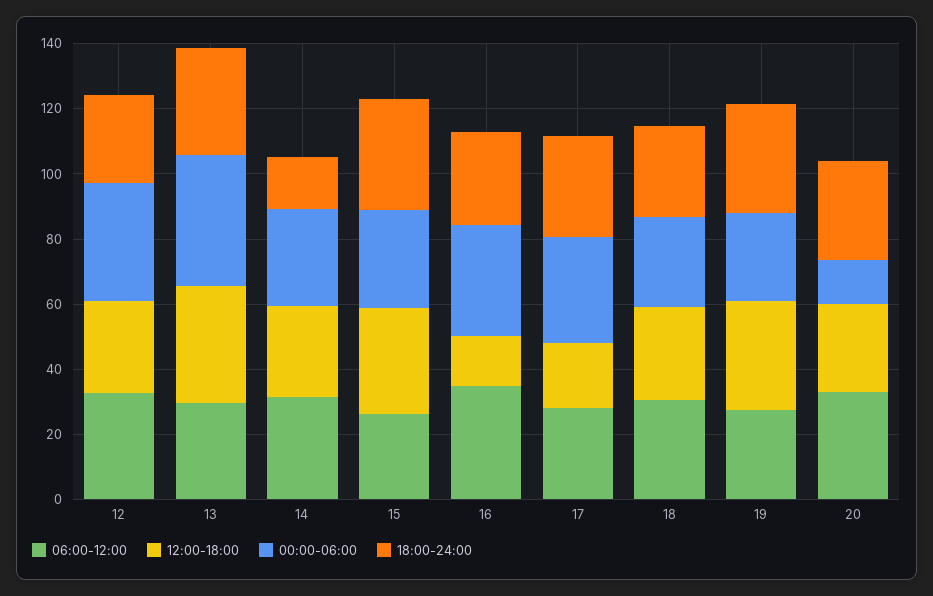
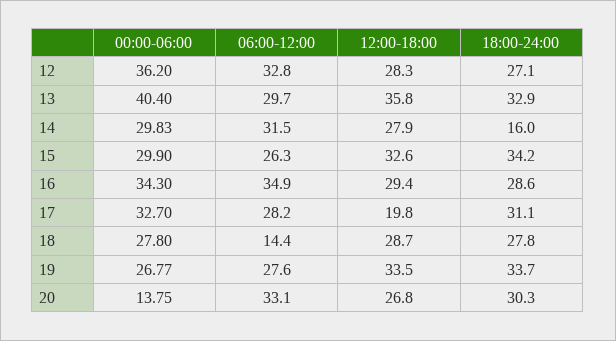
12:00-18:00, 16: 15 -> 29.4
06:00-12:00, 18: 30 -> 14.4

